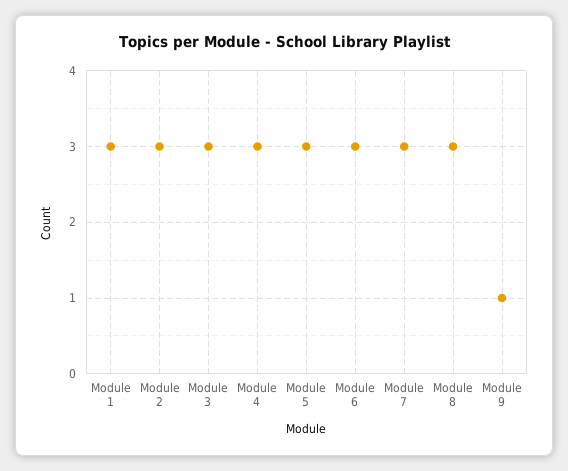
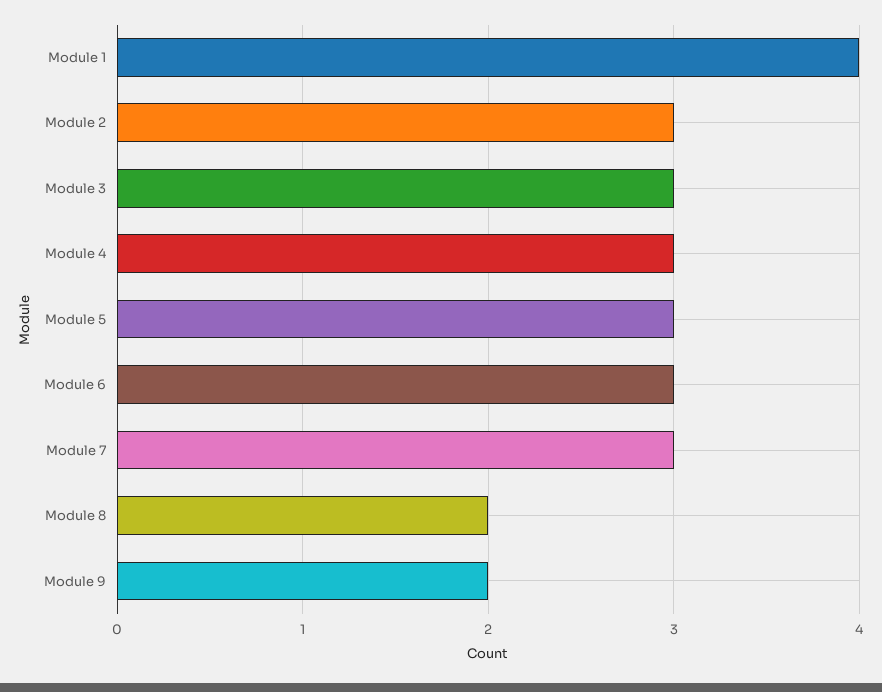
Module 1: 3 -> 4
Module 8: 3 -> 2
Module 9: 1 -> 2

